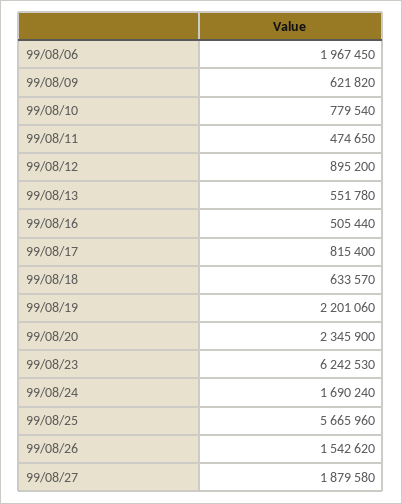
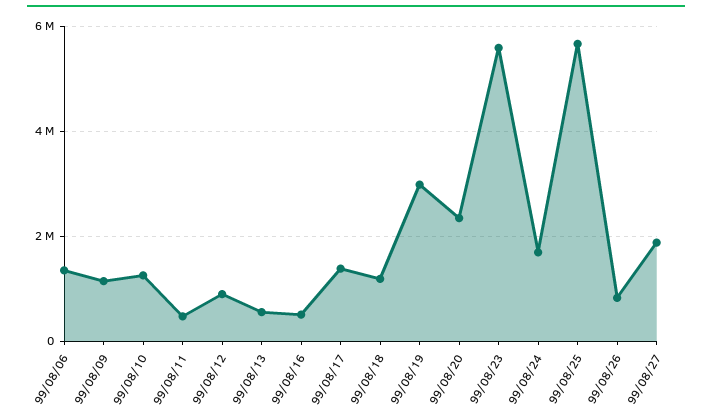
99/08/06: 1967450 -> 1400000
99/08/09: 621820 -> 1200000
99/08/10: 779540 -> 1200000
99/08/17: 815400 -> 1400000
99/08/18: 633570 -> 1200000
99/08/19: 2201060 -> 3000000
99/08/23: 6242530 -> 5600000
99/08/26: 1542620 -> 800000

